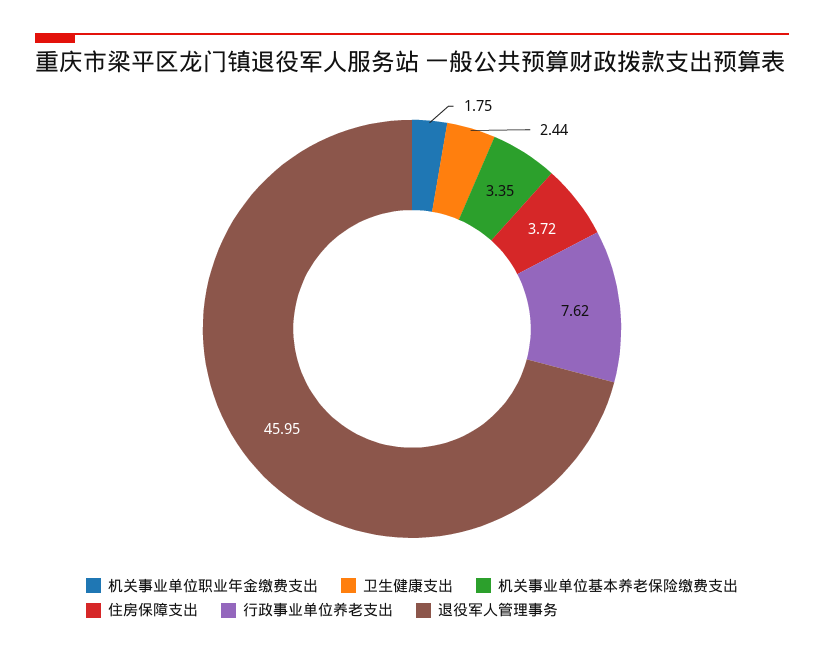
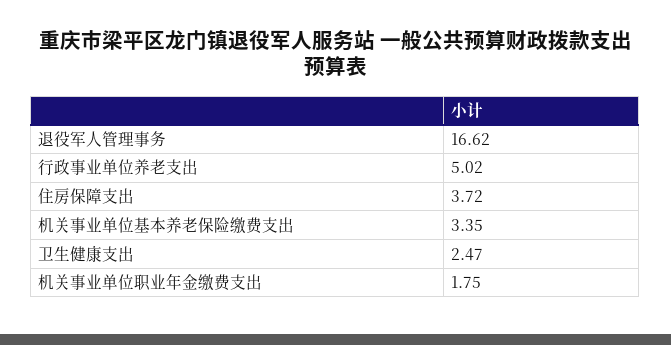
卫生健康支出: 2.44 -> 2.47
行政事业单位养老支出: 7.62 -> 5.02
退役军人管理事务: 45.95 -> 16.62

